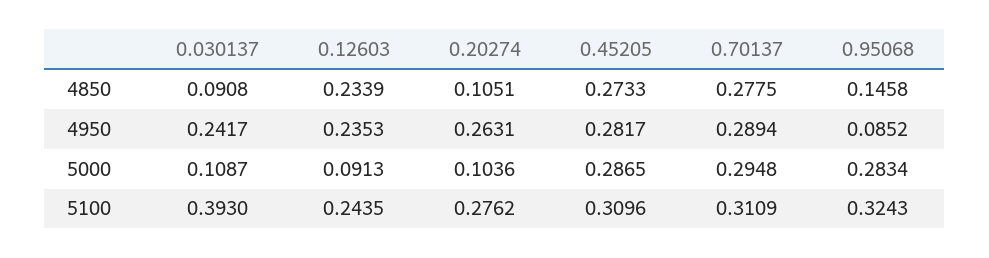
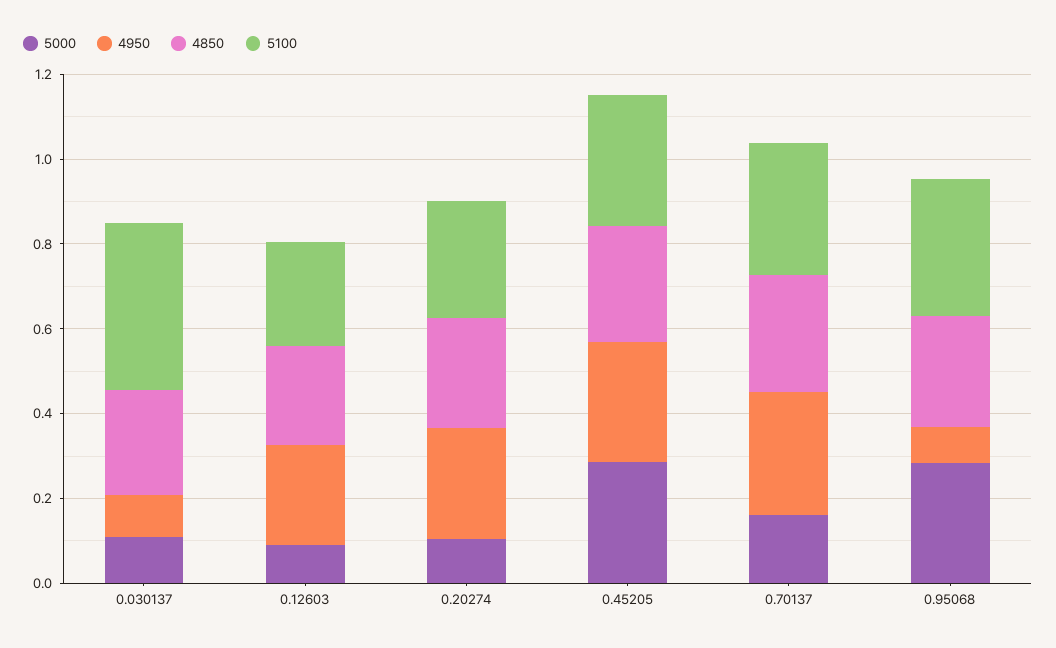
4850, 0.030137: 0.0908 -> 0.25
4850, 0.20274: 0.1051 -> 0.25
4850, 0.95068: 0.1458 -> 0.25
4950, 0.030137: 0.2417 -> 0.1
5000, 0.70137: 0.2948 -> 0.15

